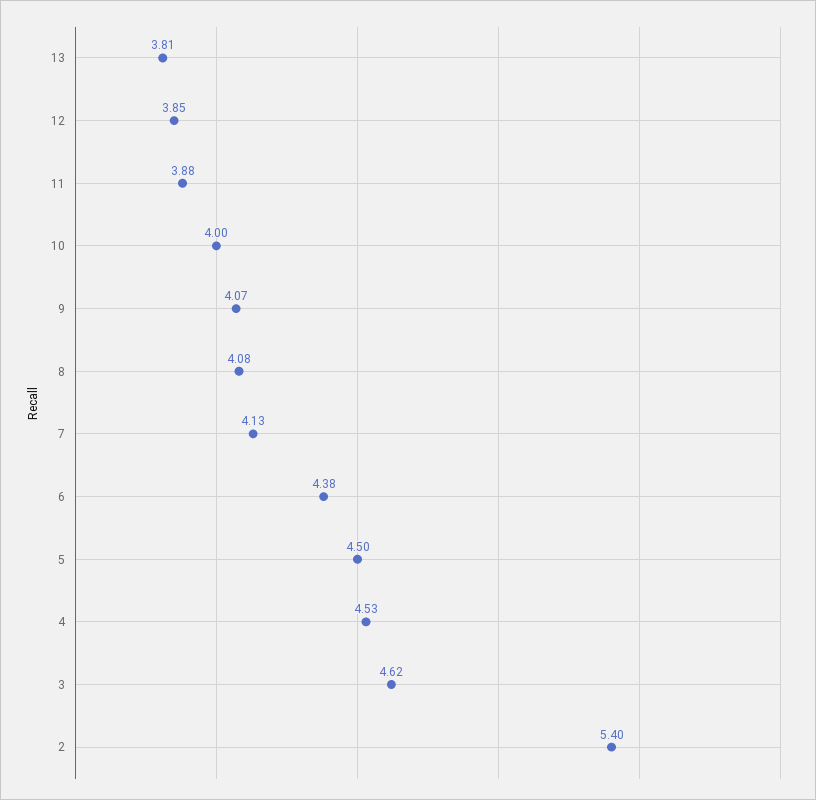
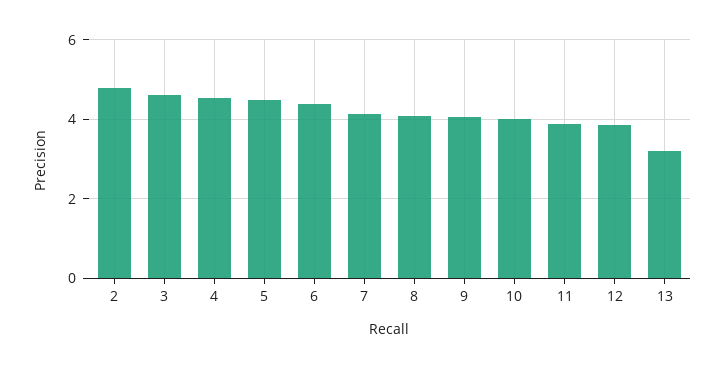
13: 3.81 -> 3.2
2: 5.4 -> 4.8

